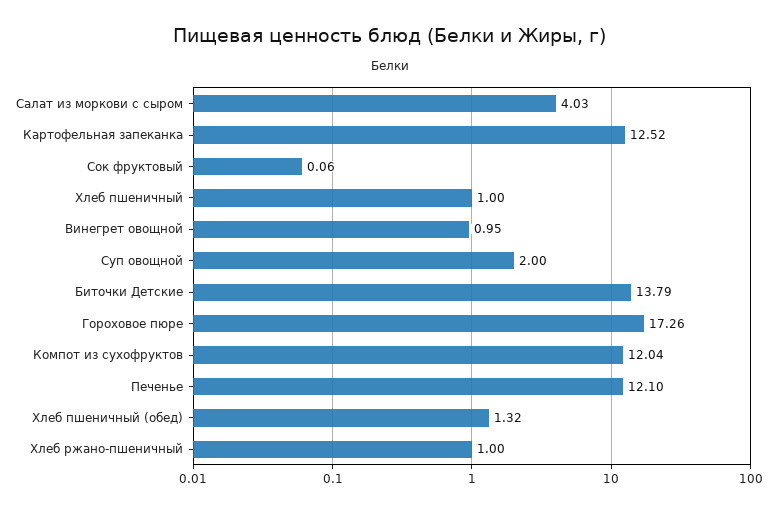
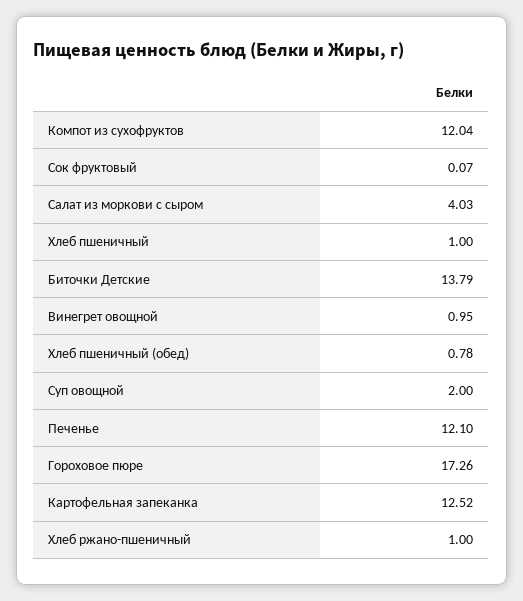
Сок фруктовый: 0.06 -> 0.07
Хлеб пшеничный (обед): 1.32 -> 0.78

